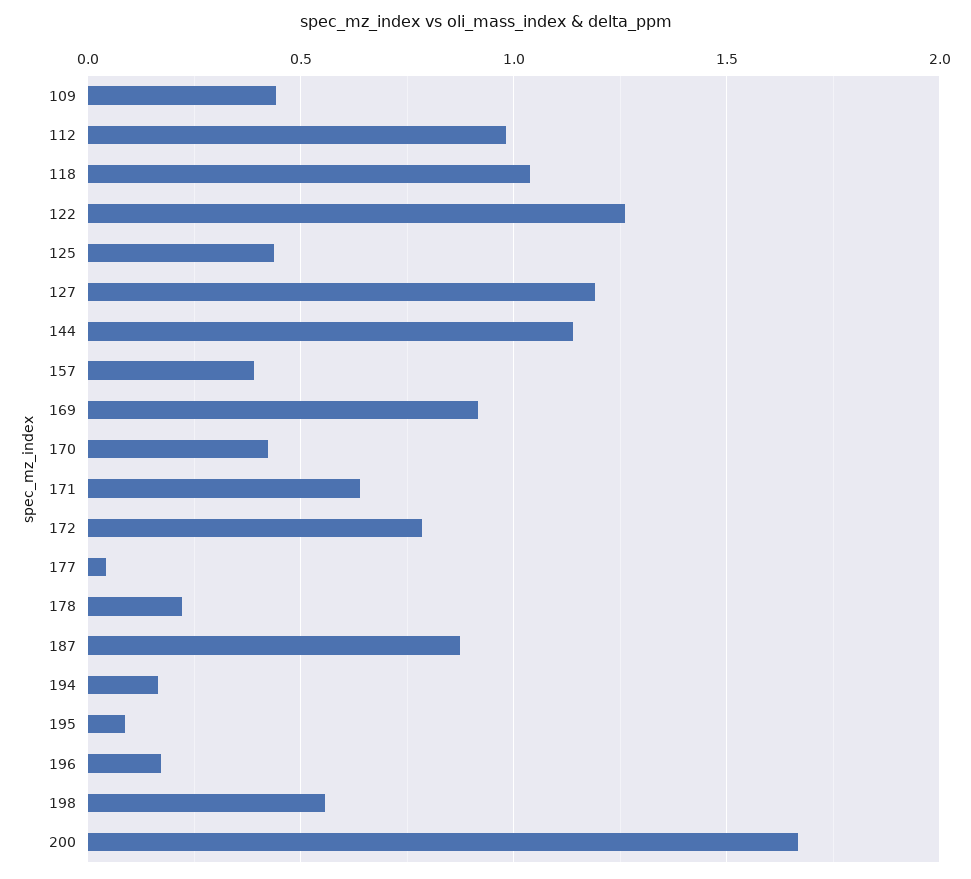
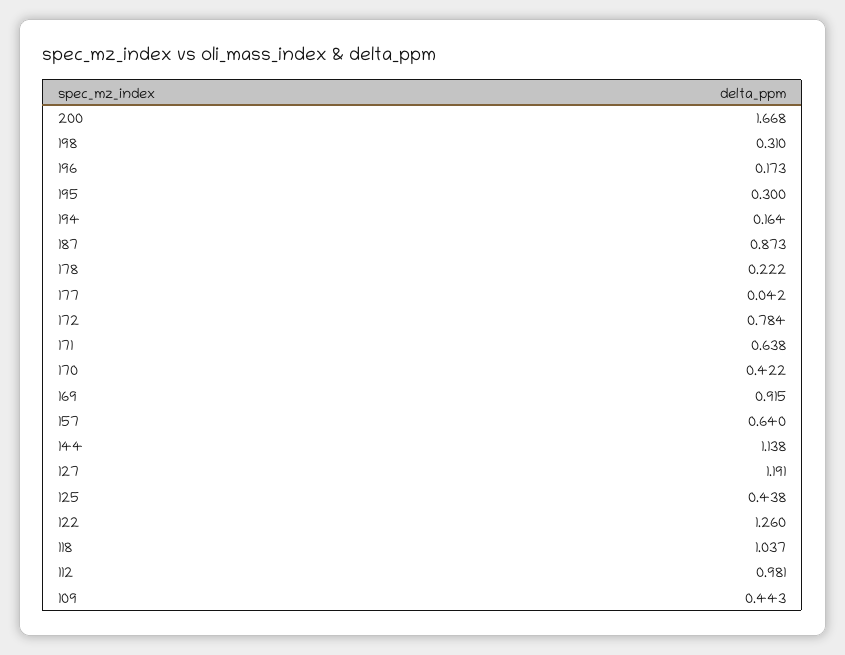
157: 0.4 -> 0.64
195: 0.1 -> 0.3
198: 0.55 -> 0.31

